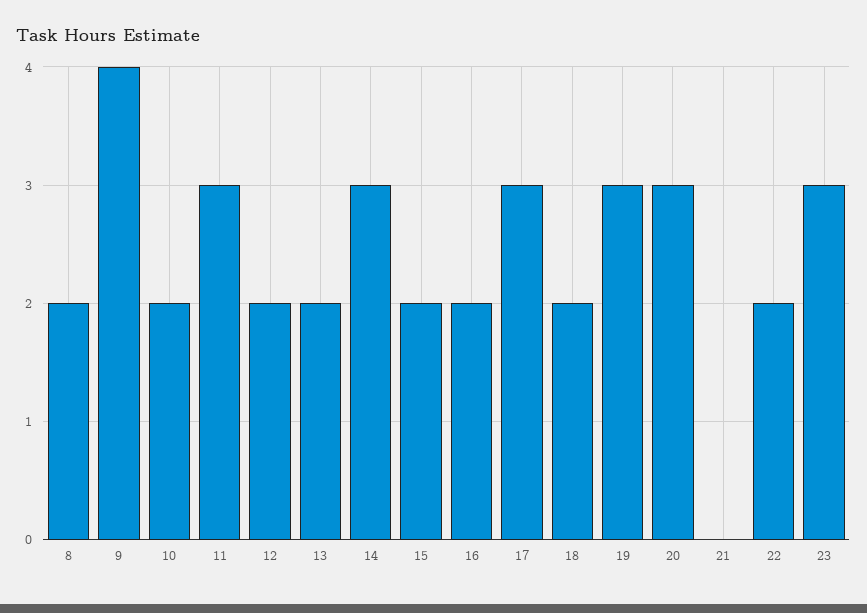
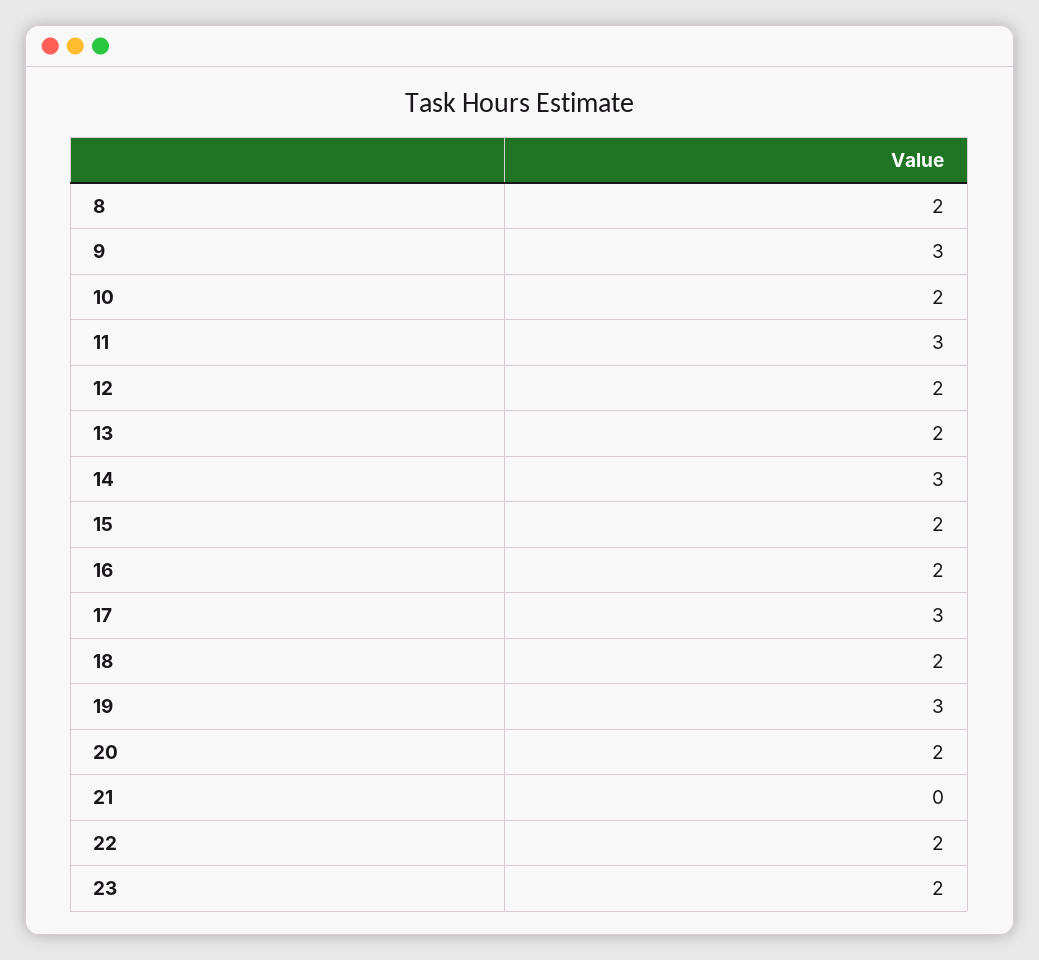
9: 4 -> 3
20: 3 -> 2
23: 3 -> 2

